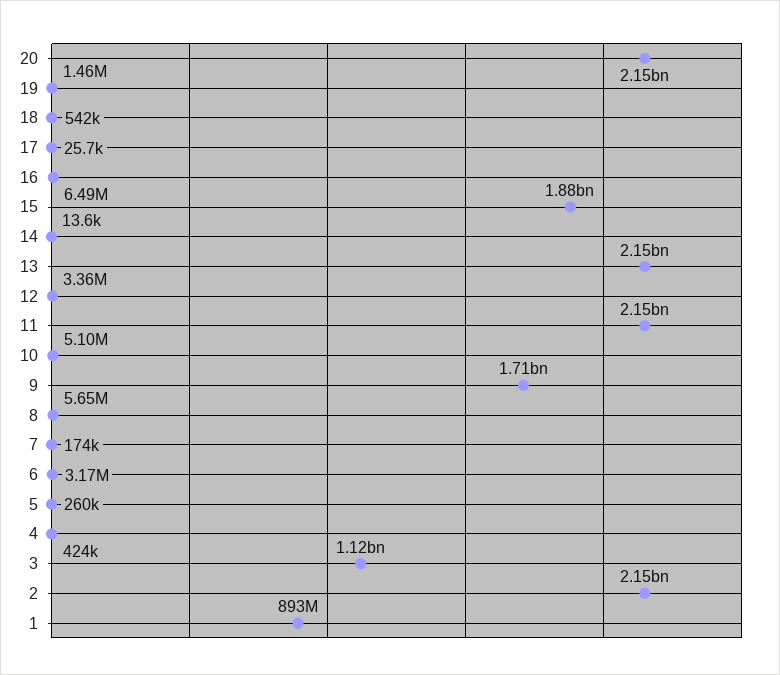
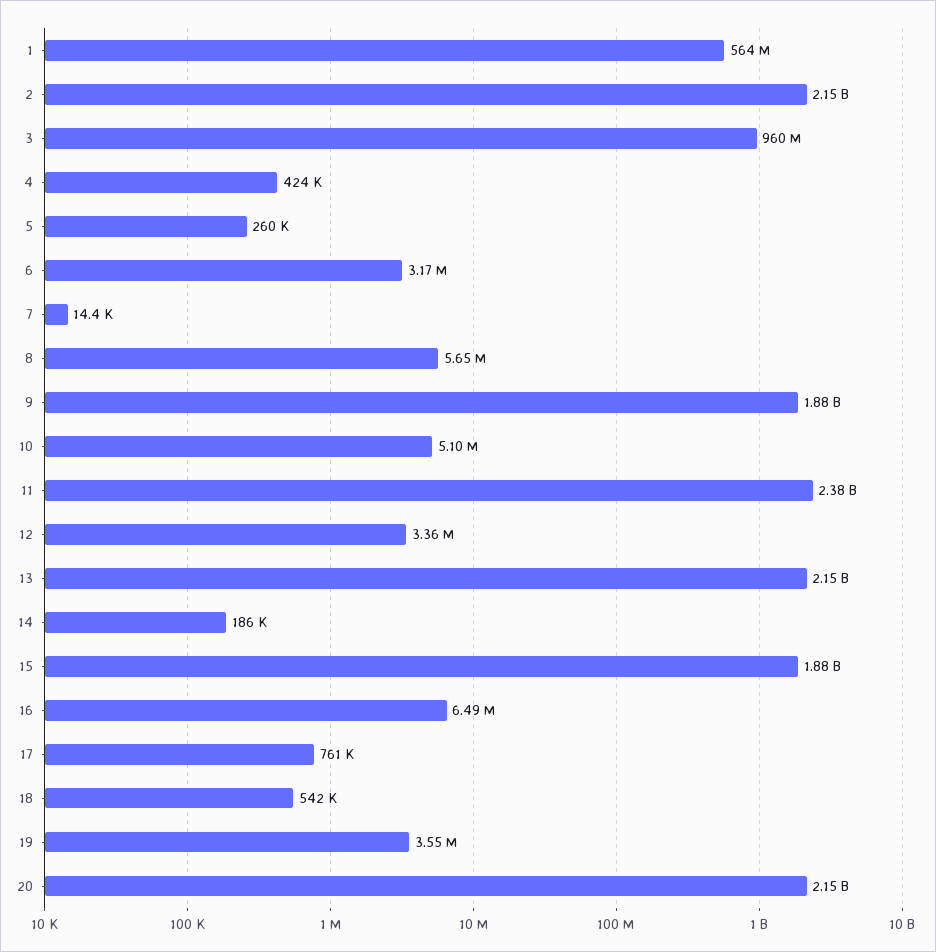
19: 1460000 -> 3550000
17: 25700 -> 761000
14: 13600 -> 186000
11: 2150000000 -> 2380000000
9: 1710000000 -> 1880000000
7: 174000 -> 14400
3: 1120000000 -> 960000000
1: 893000000 -> 564000000

